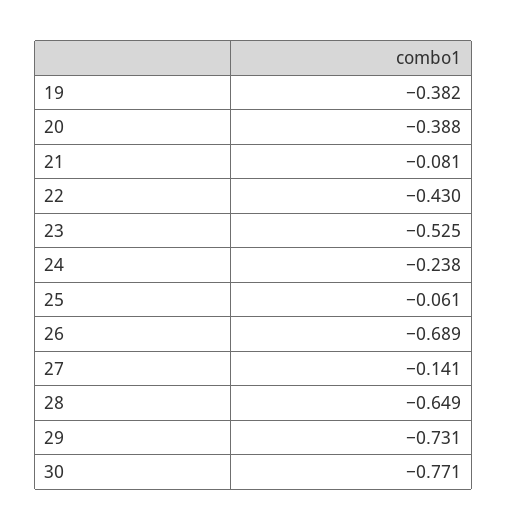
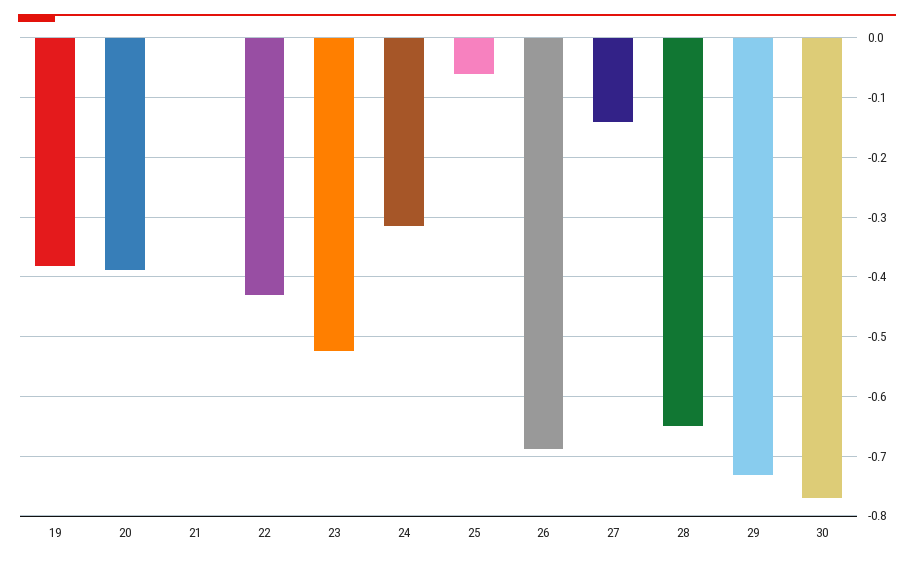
21: -0.081 -> 0
24: -0.238 -> -0.32

